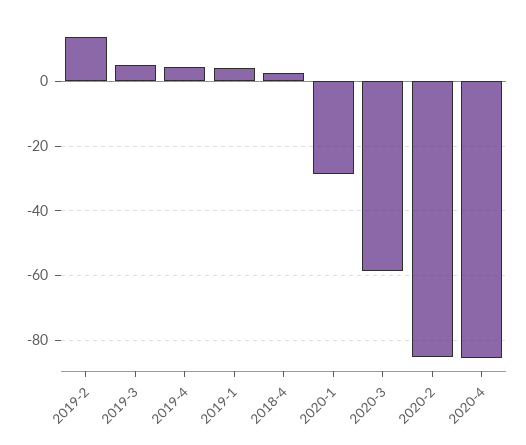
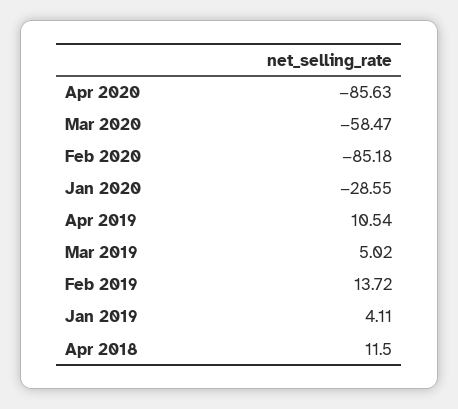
2019-4: 4 -> 10.54
2018-4: 2 -> 11.5

